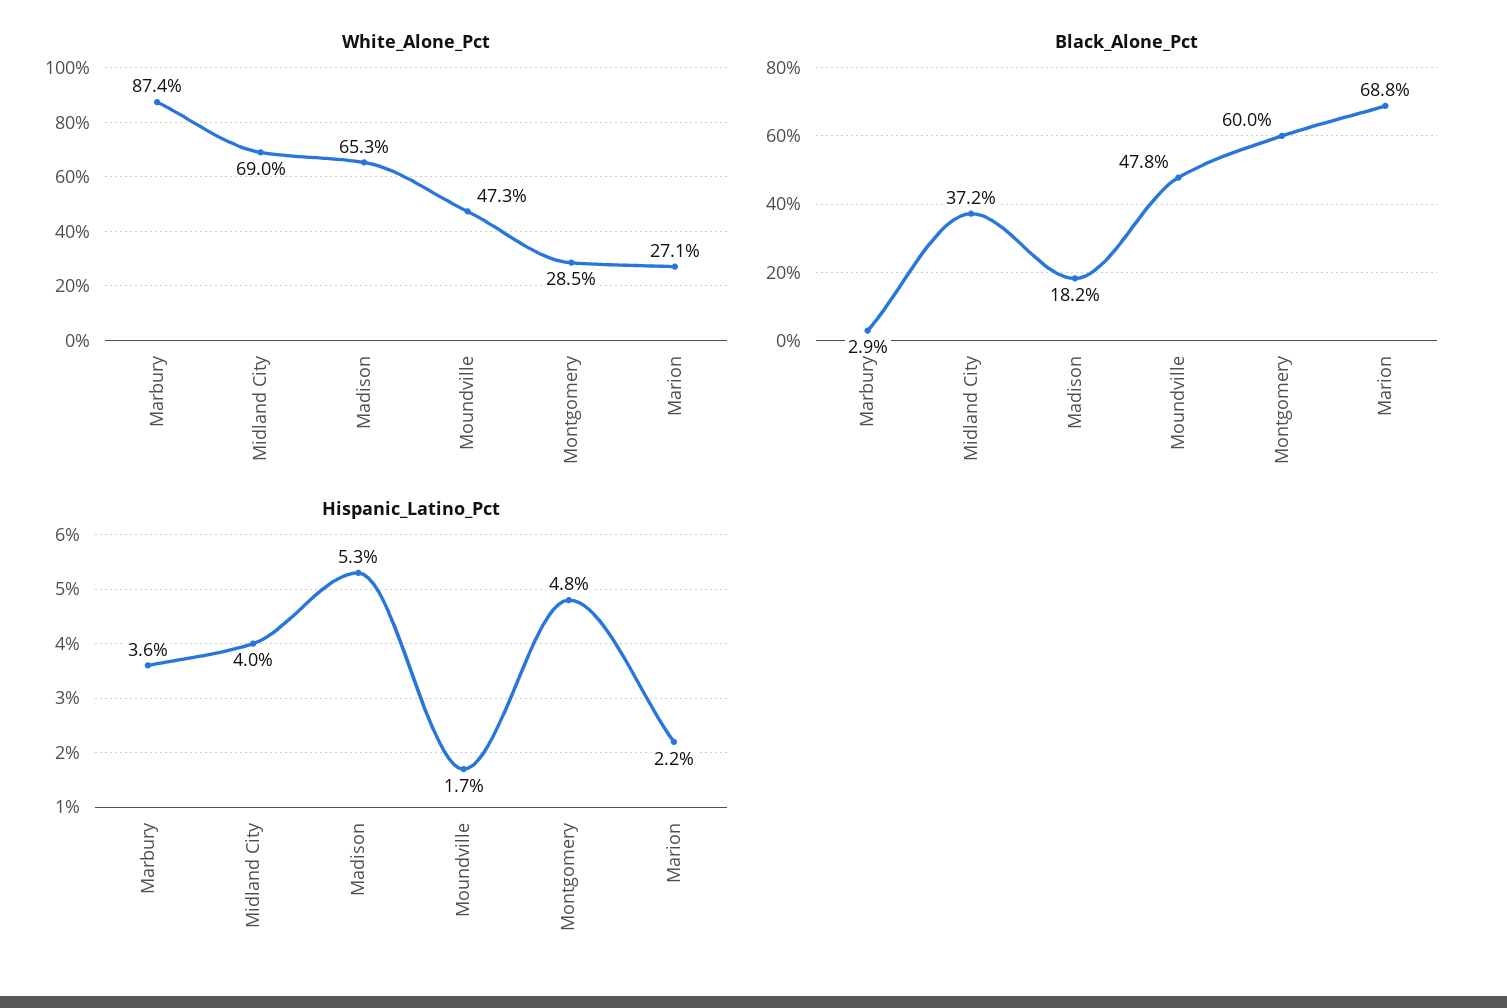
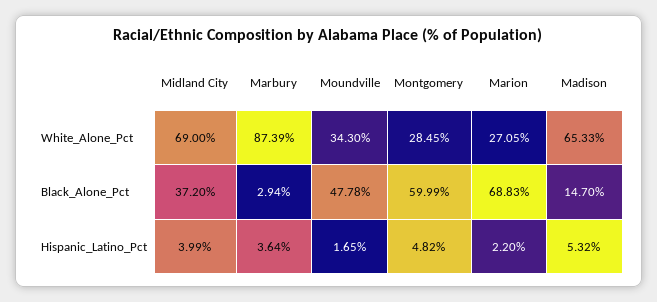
White_Alone_Pct, Moundville: 47.3 -> 34.3
Black_Alone_Pct, Madison: 18.2 -> 14.7

